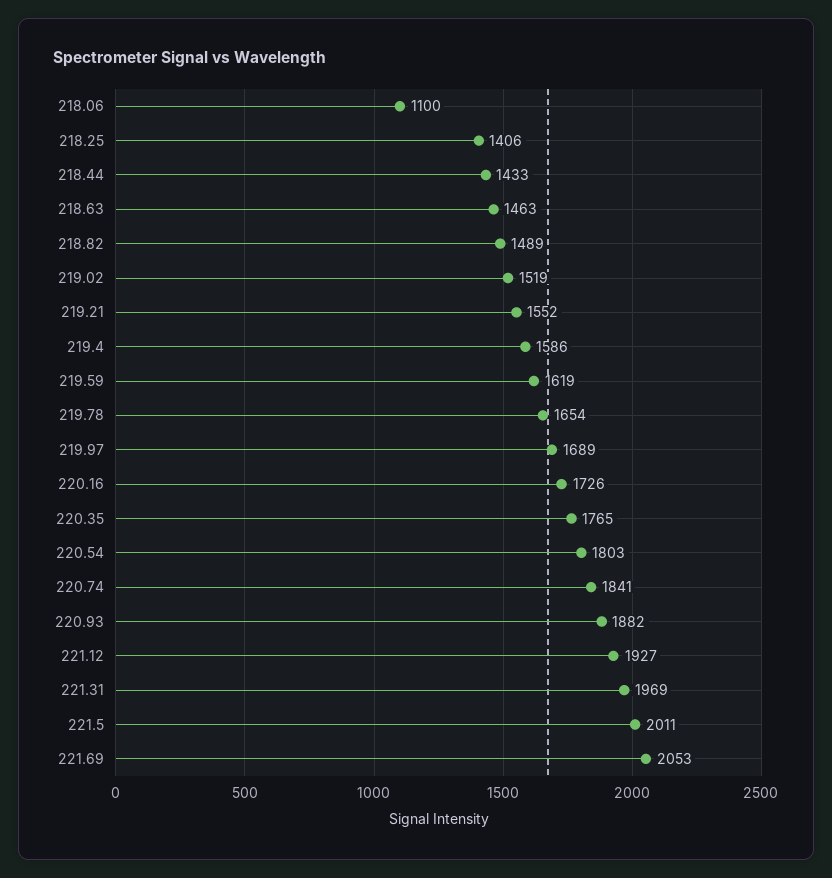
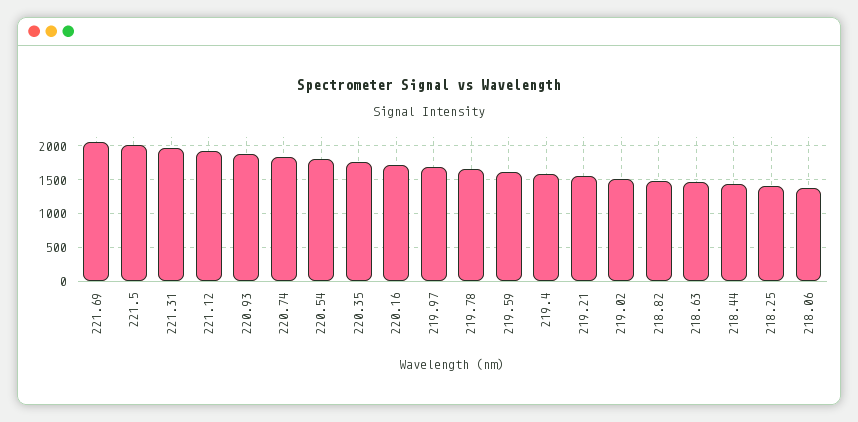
218.06: 1100 -> 1400

